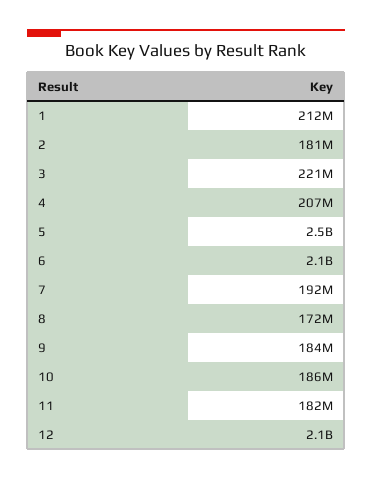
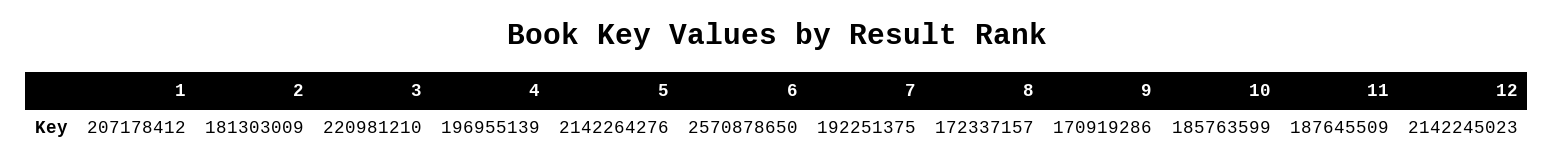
1: 212000000 -> 207178412
4: 207000000 -> 196955139
5: 2500000000 -> 2142264276
6: 2100000000 -> 2570878650
9: 184000000 -> 170919286
11: 182000000 -> 187645509

